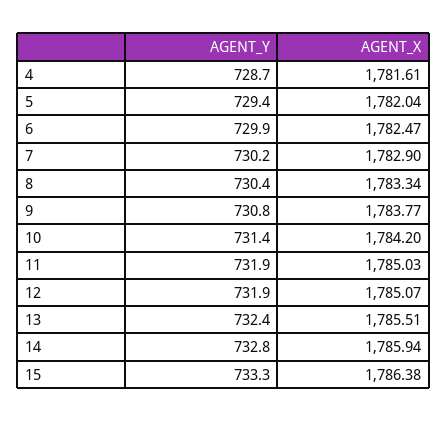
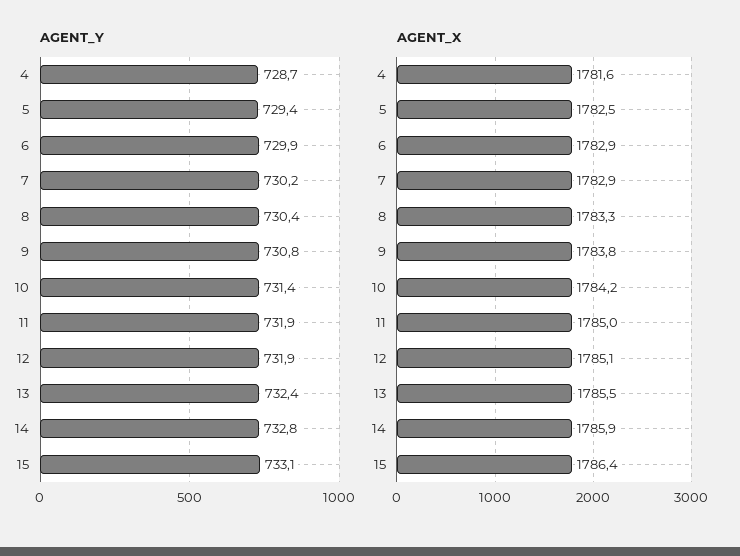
AGENT_X, 5: 1782.04 -> 1782.5
AGENT_X, 6: 1782.47 -> 1782.9
AGENT_Y, 15: 733.3 -> 733.1

